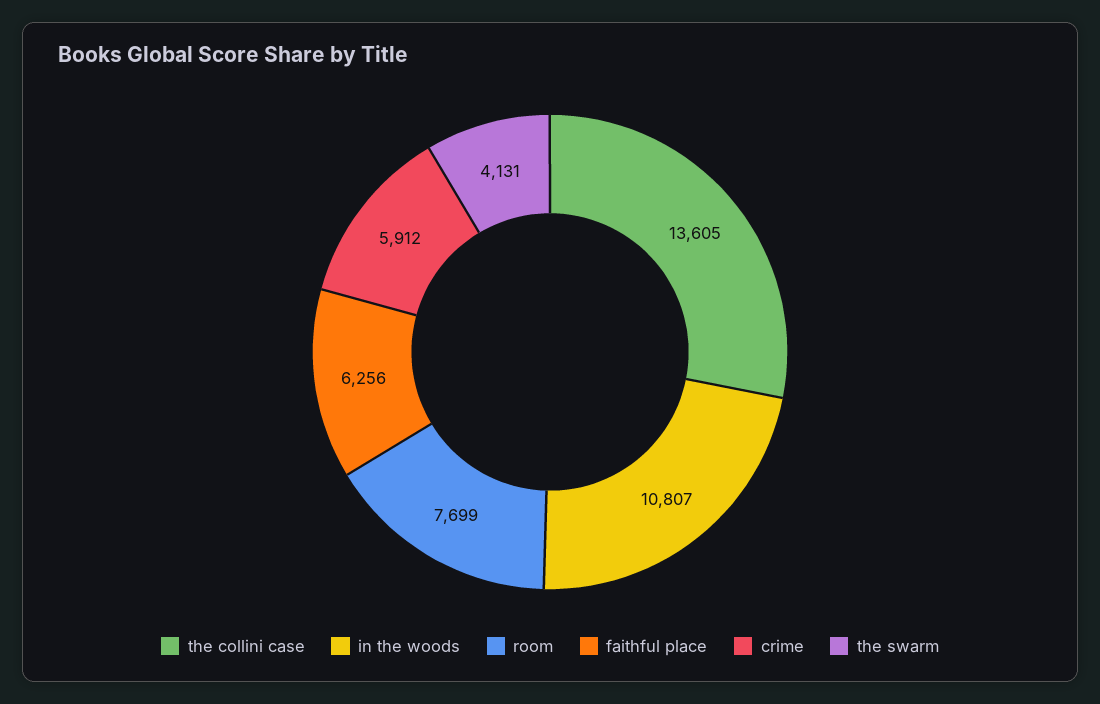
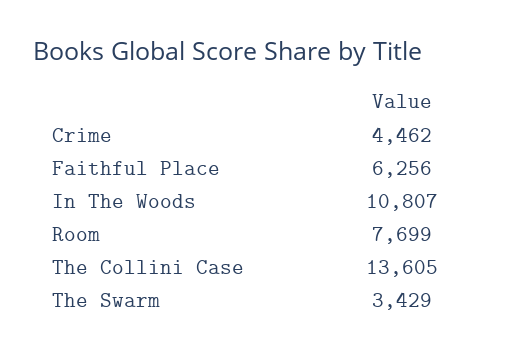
crime: 5912 -> 4462
the swarm: 4131 -> 3429

